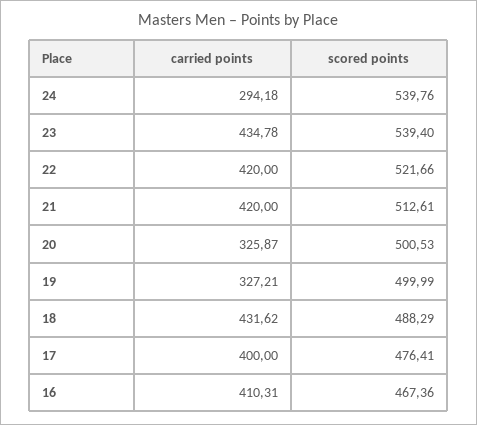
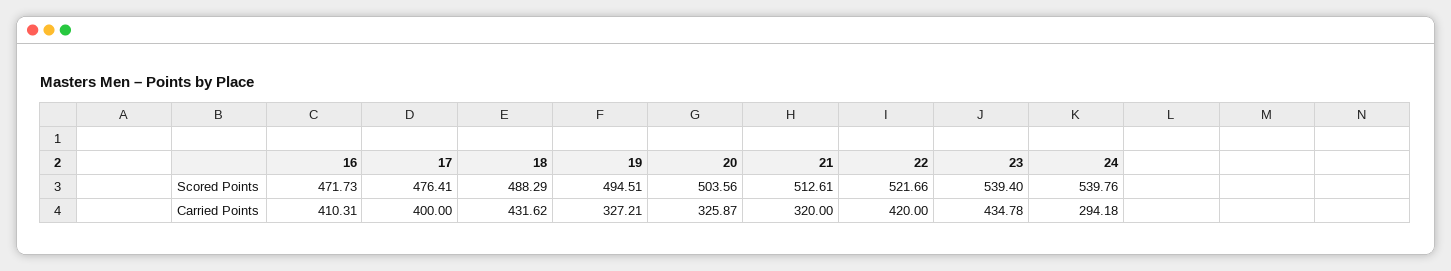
carried points, 21: 420 -> 320
scored points, 20: 500.53 -> 503.56
scored points, 19: 499.99 -> 494.51
scored points, 16: 467.36 -> 471.73

